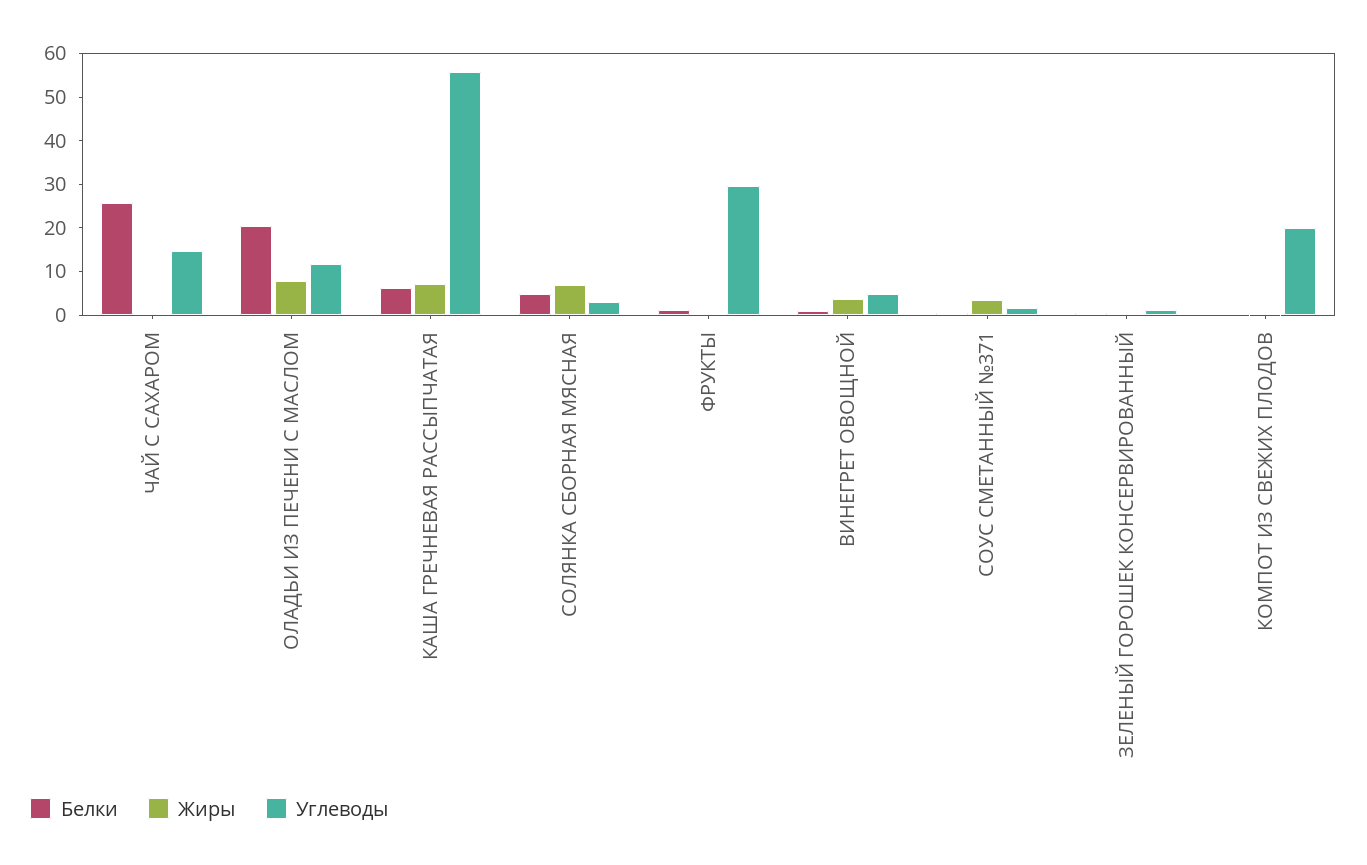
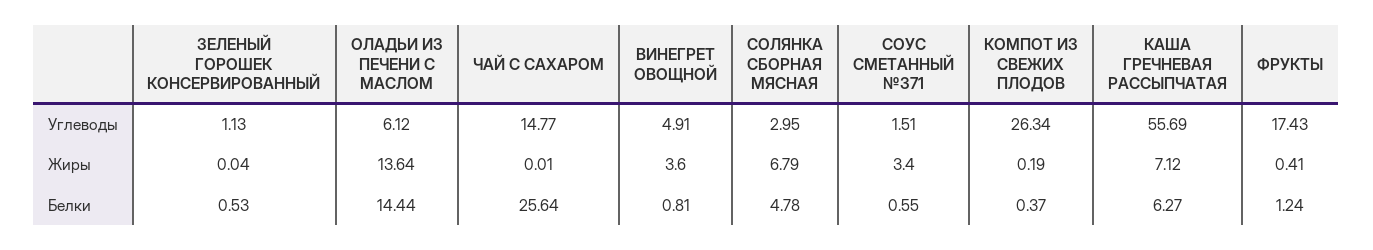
Белки, ОЛАДЬИ ИЗ ПЕЧЕНИ С МАСЛОМ: 20 -> 14.44
Жиры, ОЛАДЬИ ИЗ ПЕЧЕНИ С МАСЛОМ: 8 -> 13.64
Углеводы, ОЛАДЬИ ИЗ ПЕЧЕНИ С МАСЛОМ: 12 -> 6.12
Углеводы, ФРУКТЫ: 30 -> 17.43
Углеводы, КОМПОТ ИЗ СВЕЖИХ ПЛОДОВ: 20 -> 26.34

